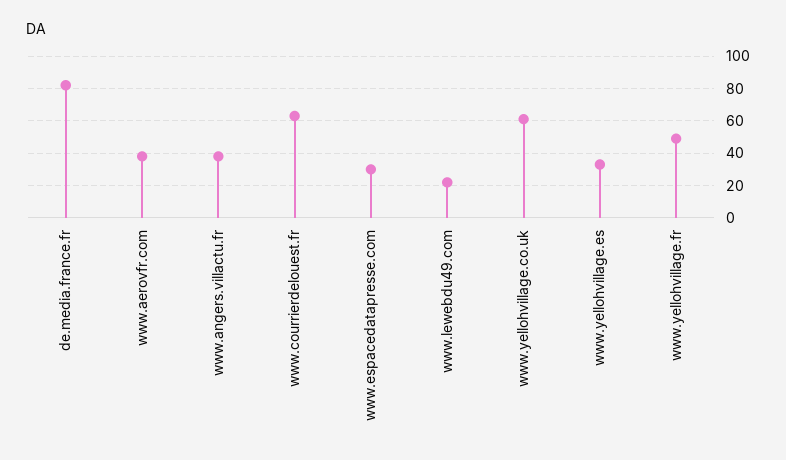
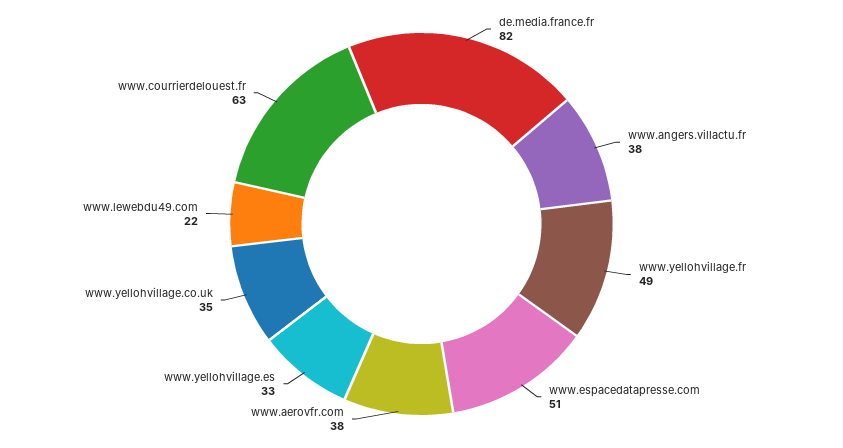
www.espacedatapresse.com: 30 -> 51
www.yellohvillage.co.uk: 60 -> 35

